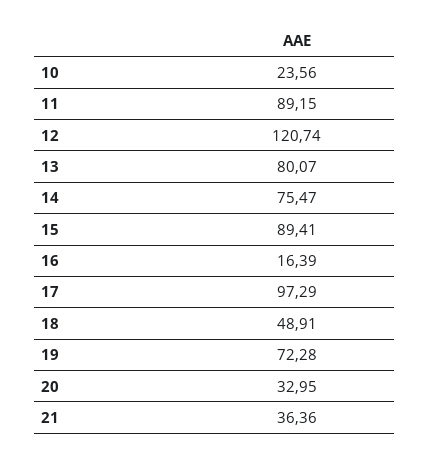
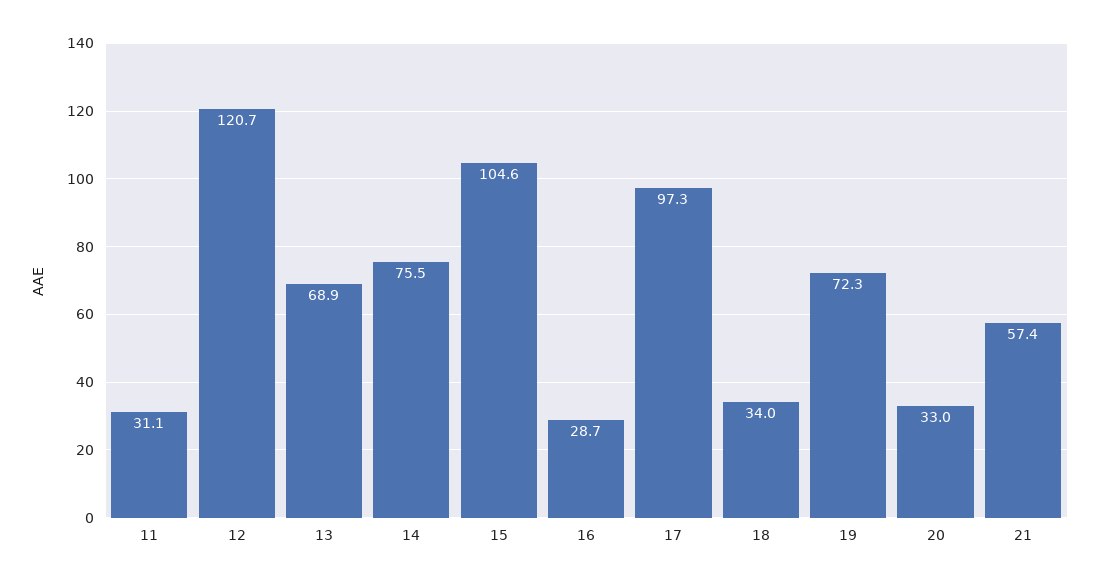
10: 23.56 -> none
11: 89.15 -> 31.1
13: 80.07 -> 68.9
15: 89.41 -> 104.6
16: 16.39 -> 28.7
18: 48.91 -> 34
21: 36.36 -> 57.4

